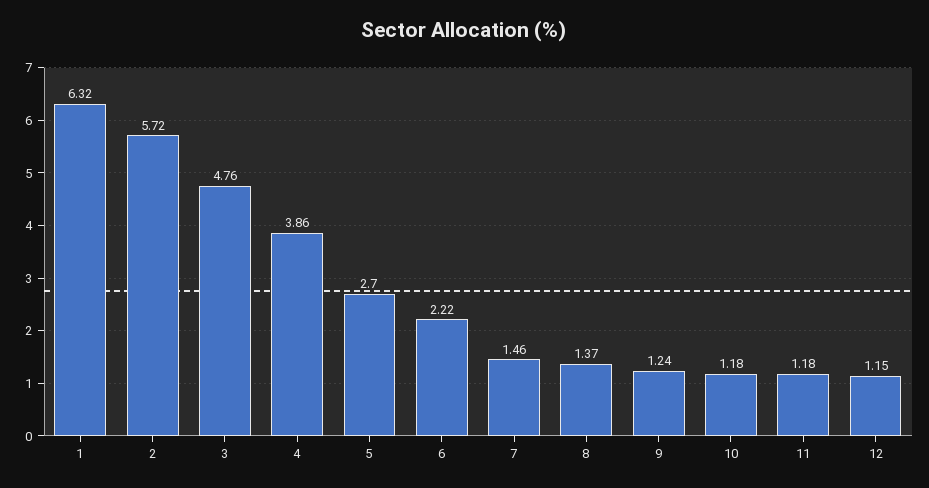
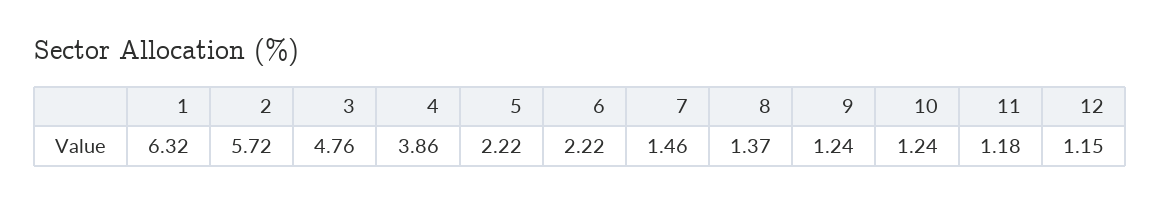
5: 2.7 -> 2.22
10: 1.18 -> 1.24

